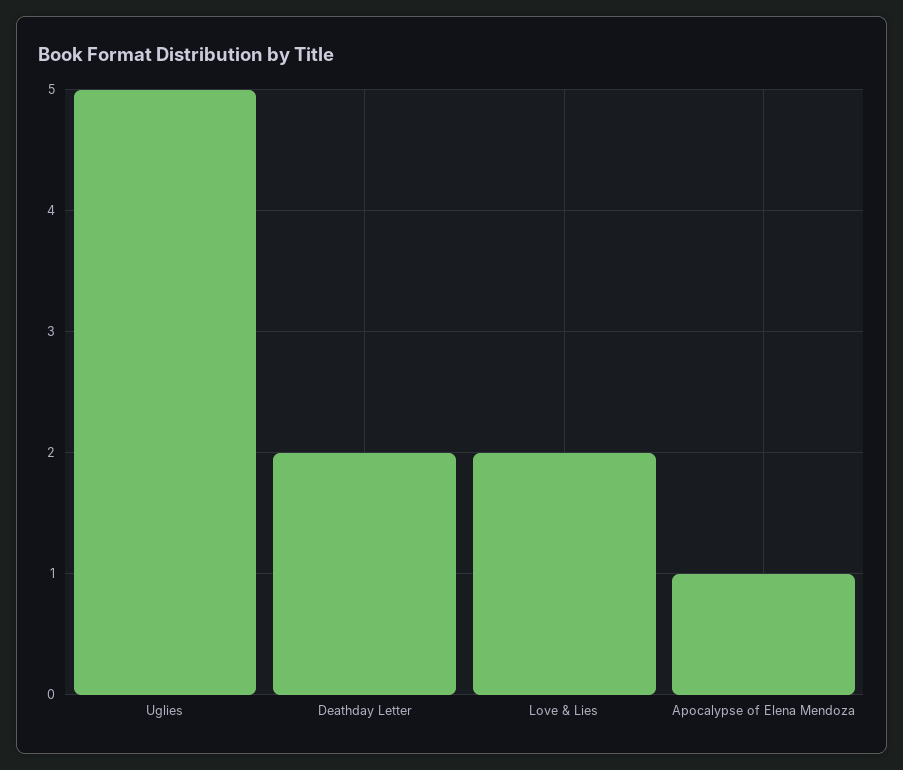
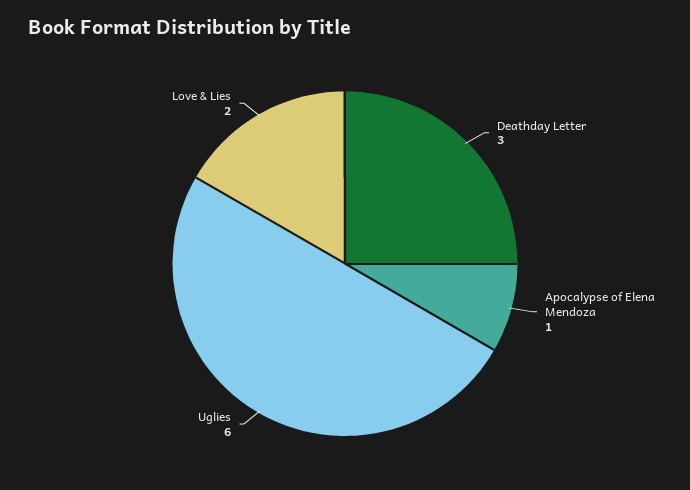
Uglies: 5 -> 6
Deathday Letter: 2 -> 3

